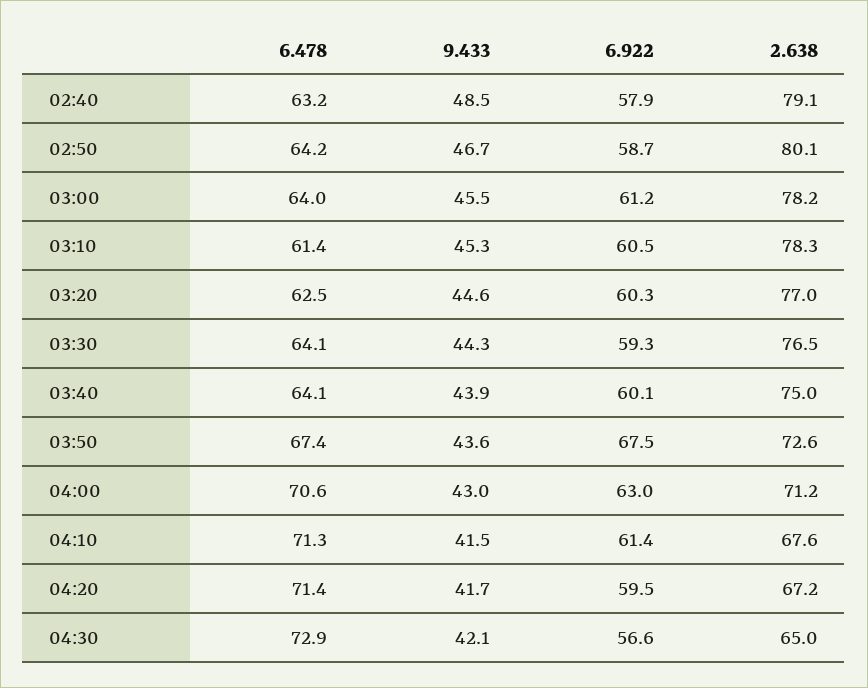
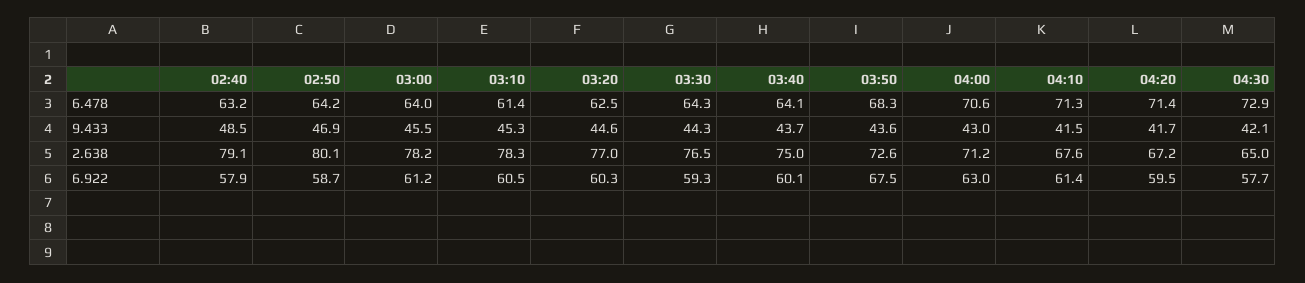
9.433, 02:50: 46.7 -> 46.9
6.478, 03:30: 64.1 -> 64.3
9.433, 03:40: 43.9 -> 43.7
6.478, 03:50: 67.4 -> 68.3
6.922, 04:30: 56.6 -> 57.7

